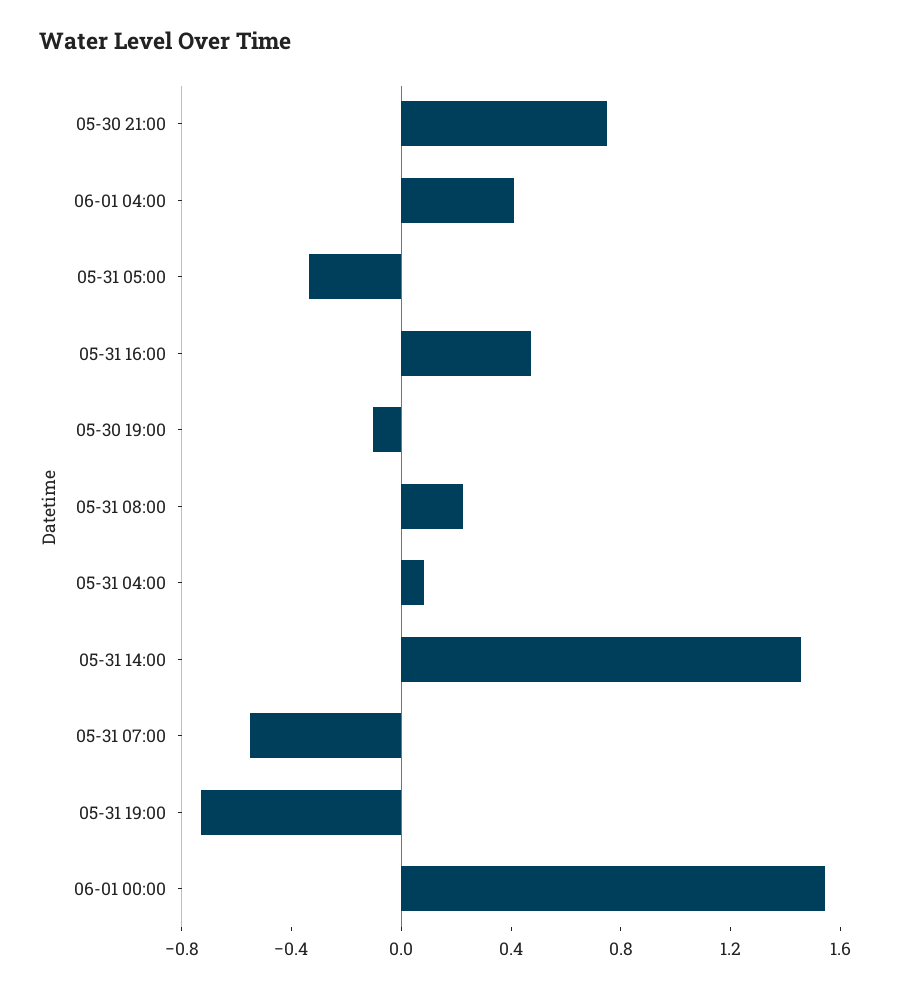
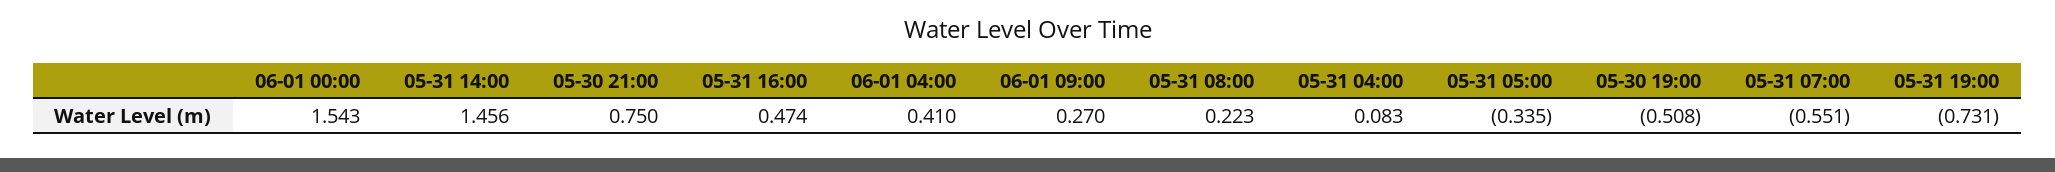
05-30 19:00: -0.1 -> -0.508
06-01 09:00: none -> 0.27

